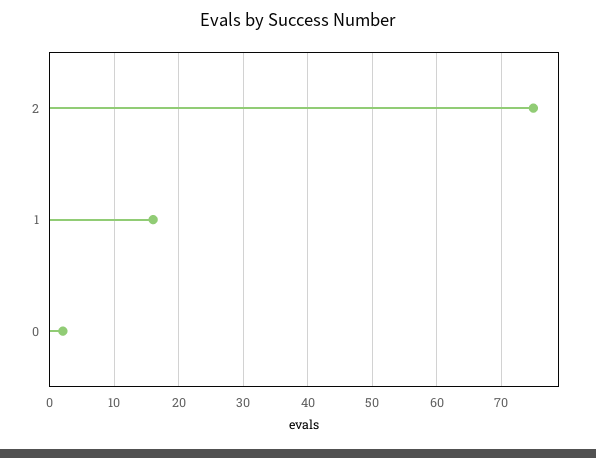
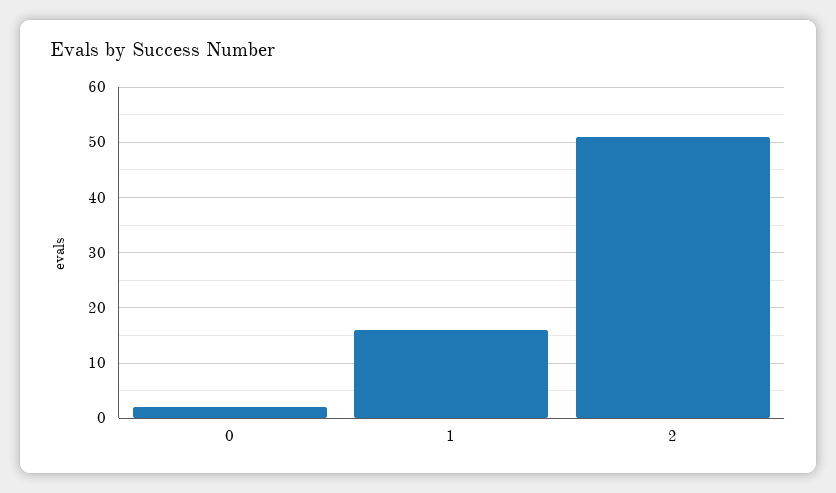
2: 75 -> 50

